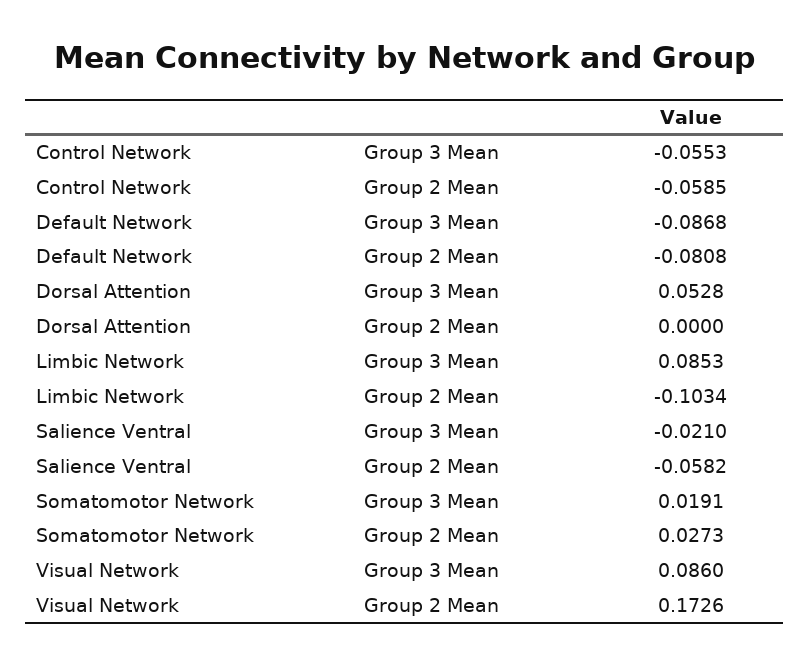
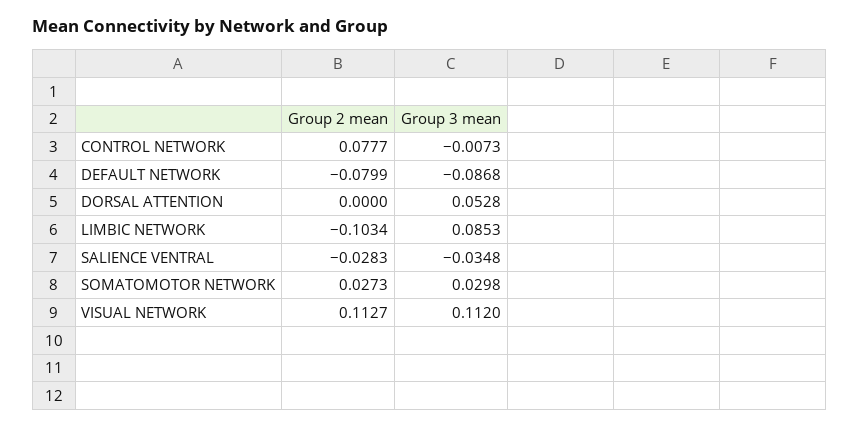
Control Network, Group 3 Mean: -0.0553 -> -0.0073
Control Network, Group 2 Mean: -0.0585 -> 0.0777
Default Network, Group 2 Mean: -0.0808 -> -0.0799
Salience Ventral, Group 3 Mean: -0.021 -> -0.0348
Salience Ventral, Group 2 Mean: -0.0582 -> -0.0283
Somatomotor Network, Group 3 Mean: 0.0191 -> 0.0298
Visual Network, Group 3 Mean: 0.086 -> 0.112
Visual Network, Group 2 Mean: 0.1726 -> 0.1127

